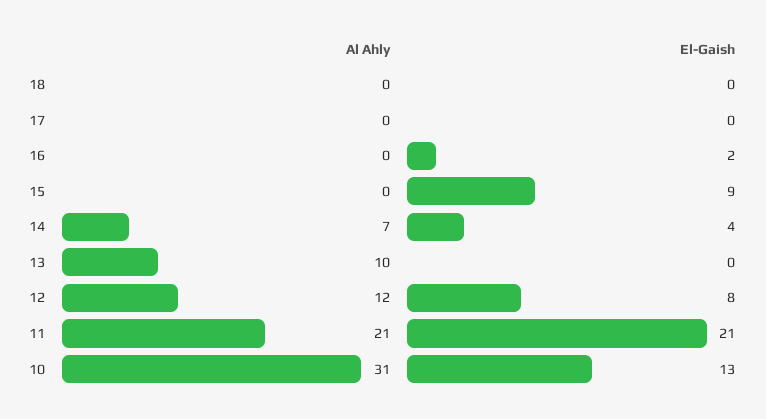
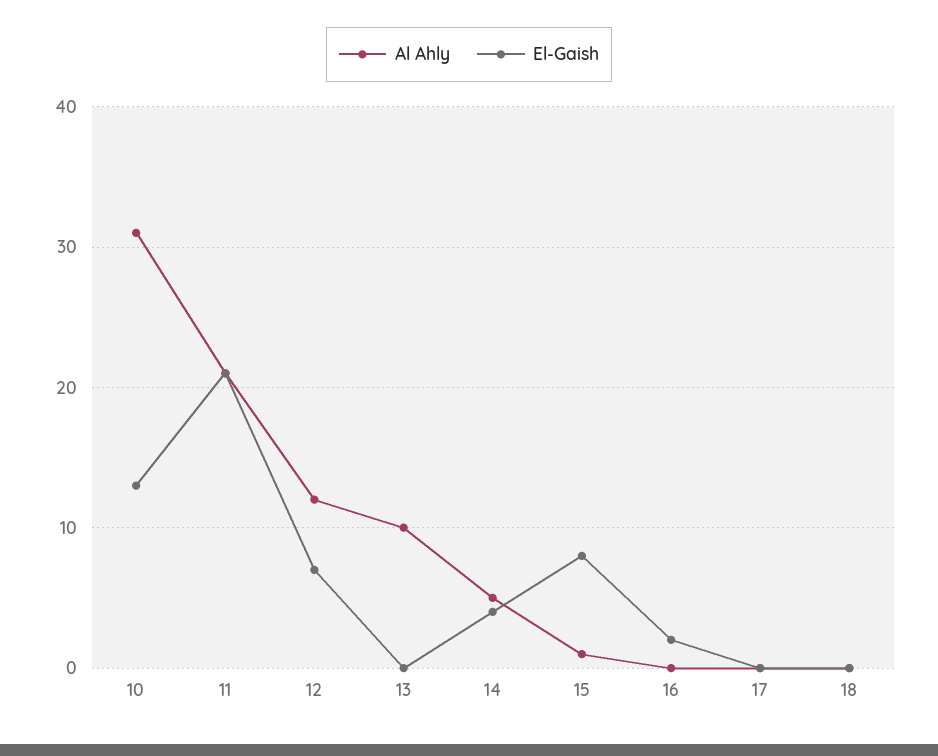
Al Ahly, 15: 0 -> 1
El-Gaish, 15: 9 -> 8
Al Ahly, 14: 7 -> 5
El-Gaish, 12: 8 -> 7

